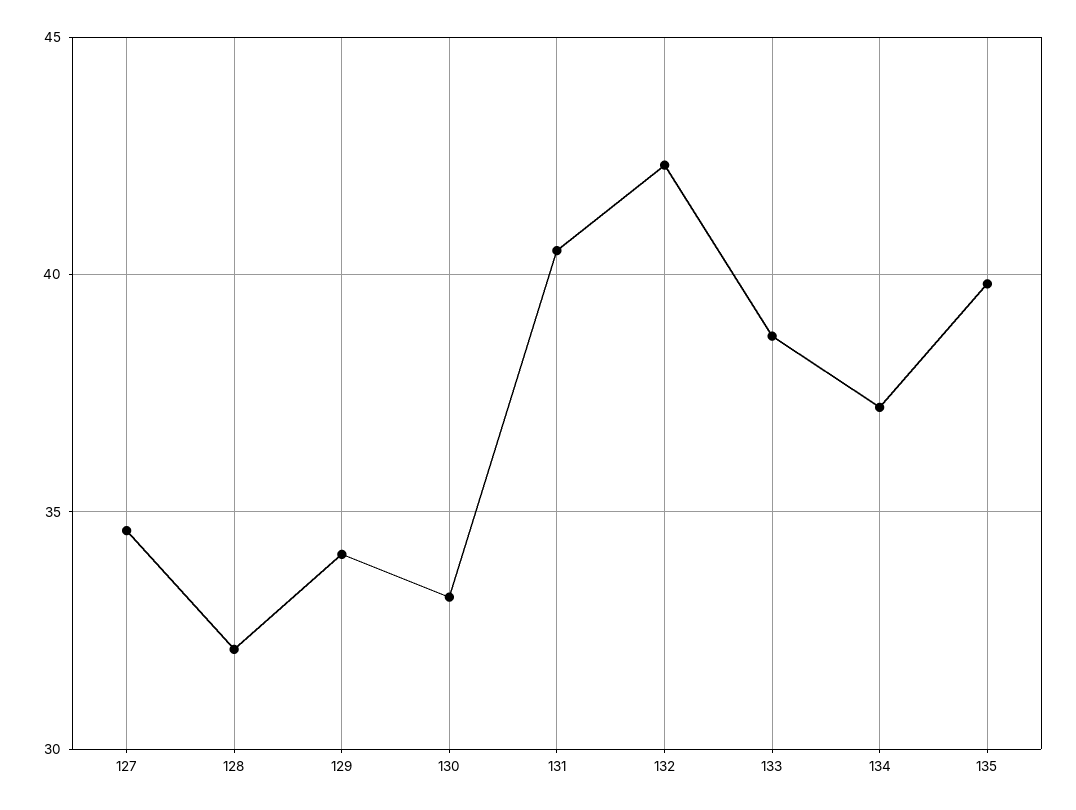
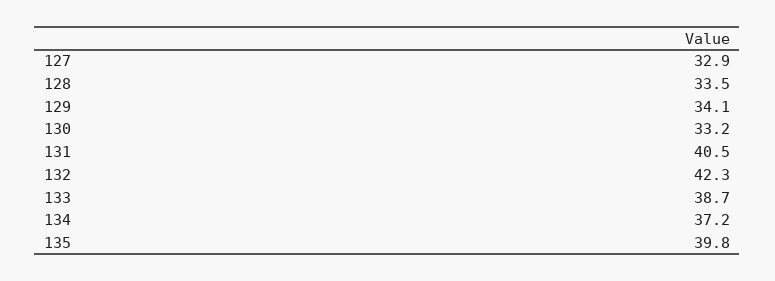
127: 34.5 -> 32.9
128: 32 -> 33.5

